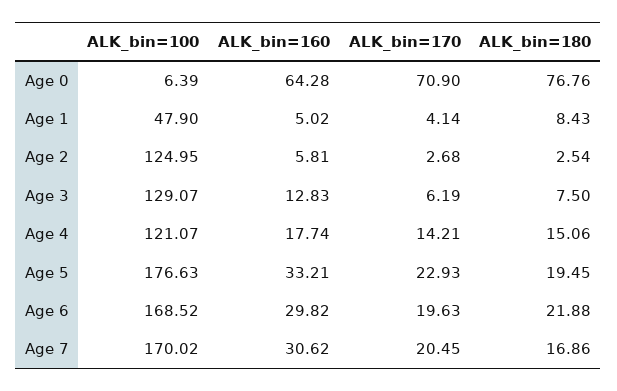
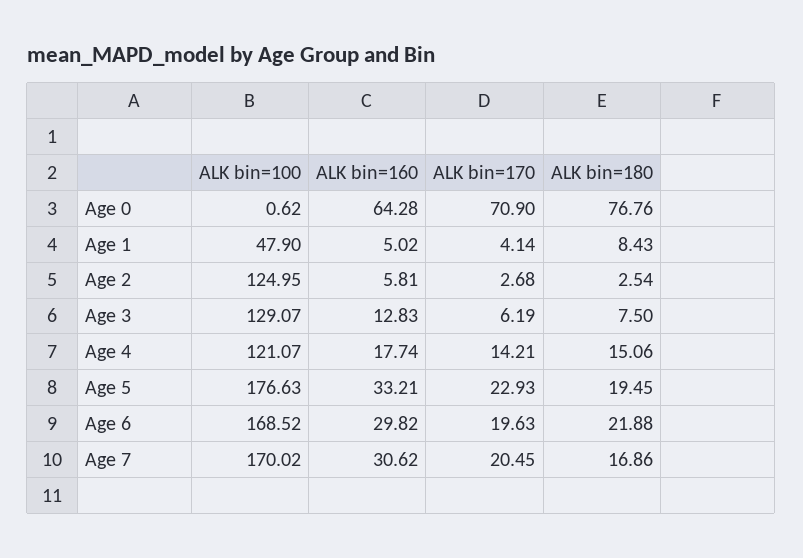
ALK_bin=100, Age 0: 6.39 -> 0.62

